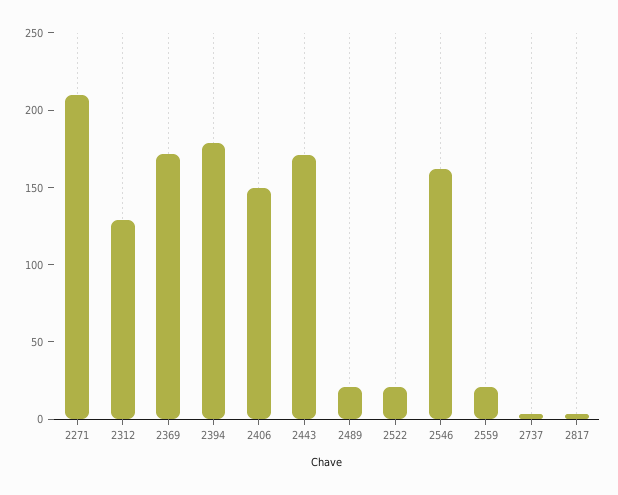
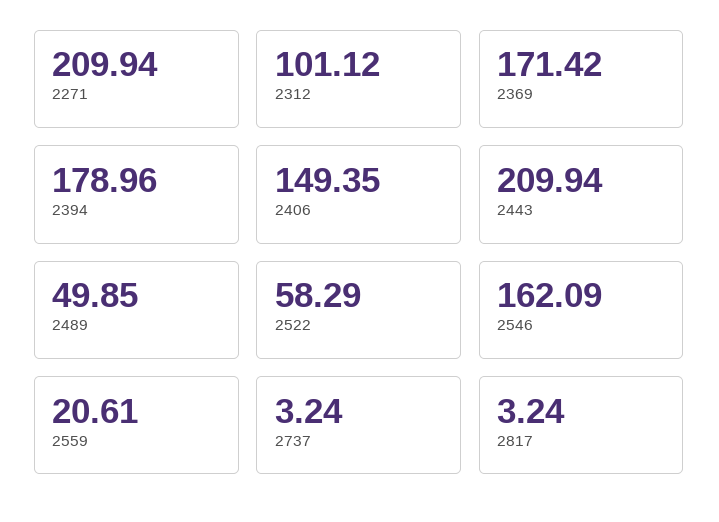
2312: 130 -> 101.12
2443: 170 -> 209.94
2489: 20 -> 49.85
2522: 20 -> 58.29

